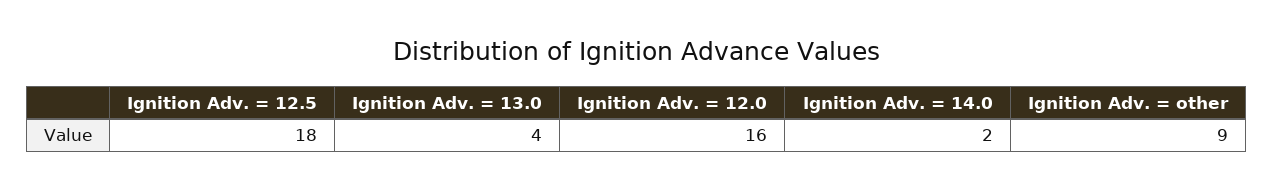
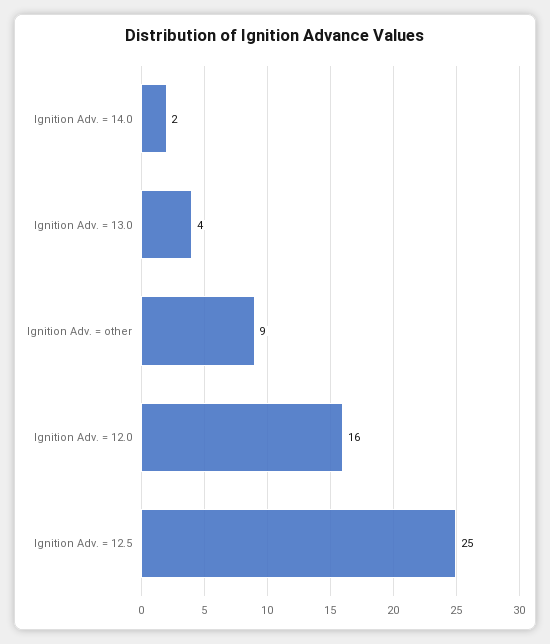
Ignition Adv. = 12.5: 18 -> 25

